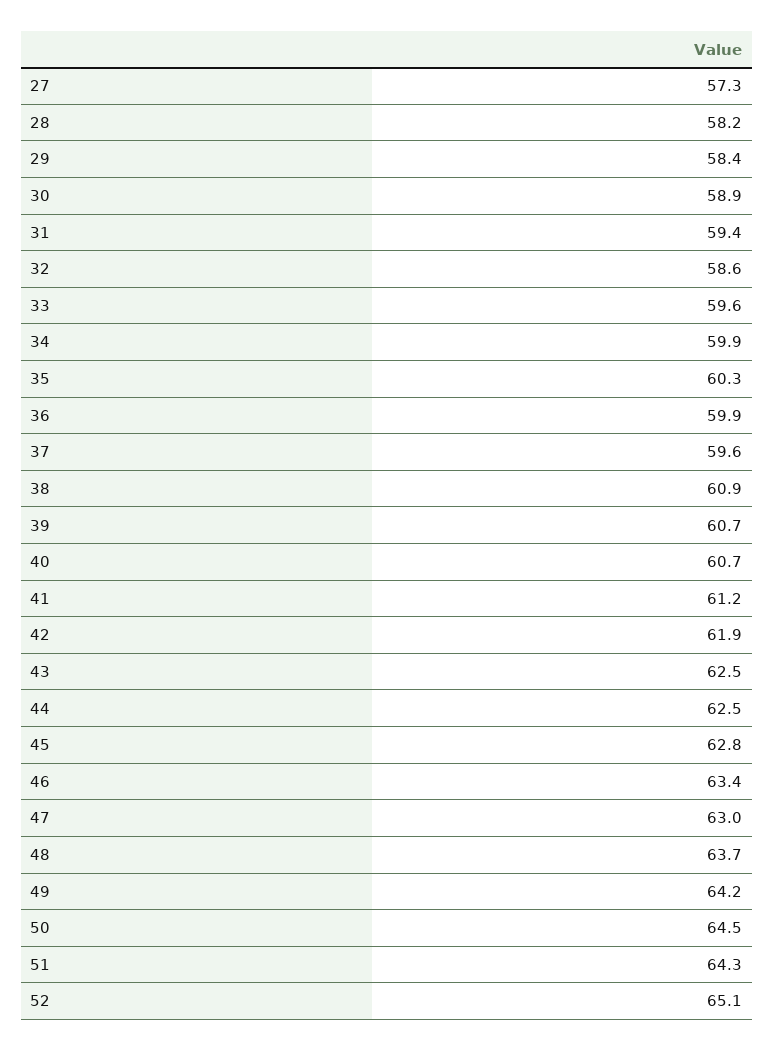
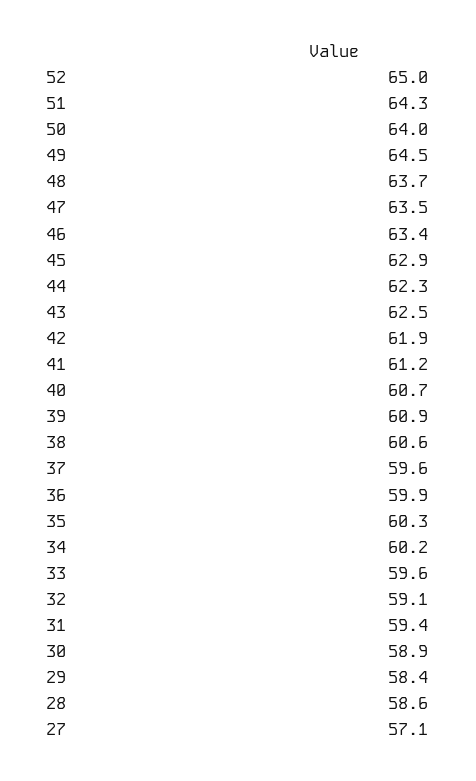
27: 57.3 -> 57.1
28: 58.2 -> 58.6
32: 58.6 -> 59.1
34: 59.9 -> 60.2
38: 60.9 -> 60.6
39: 60.7 -> 60.9
44: 62.5 -> 62.3
45: 62.8 -> 62.9
47: 63 -> 63.5
49: 64.2 -> 64.5
50: 64.5 -> 64
52: 65.1 -> 65

